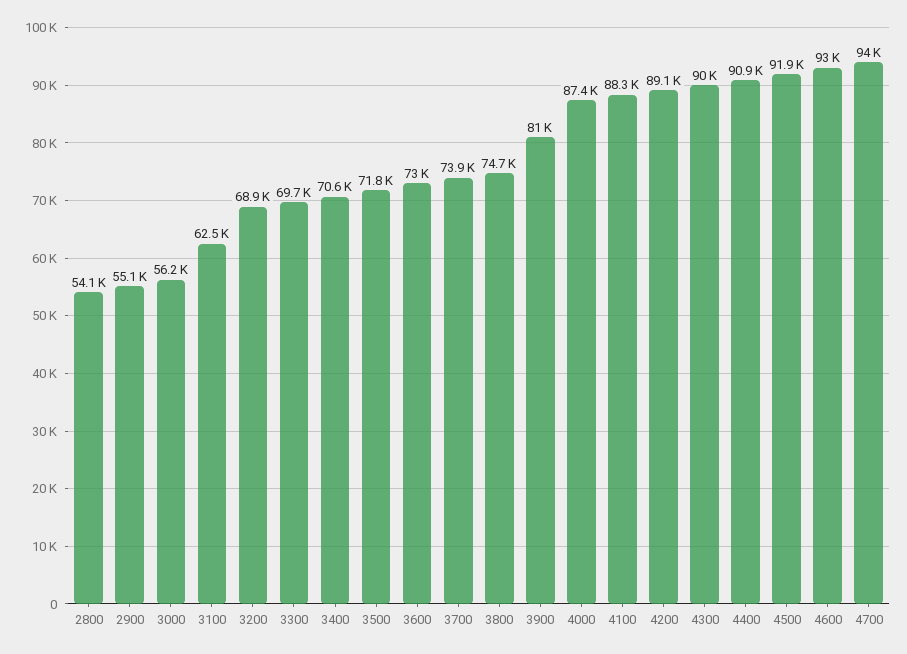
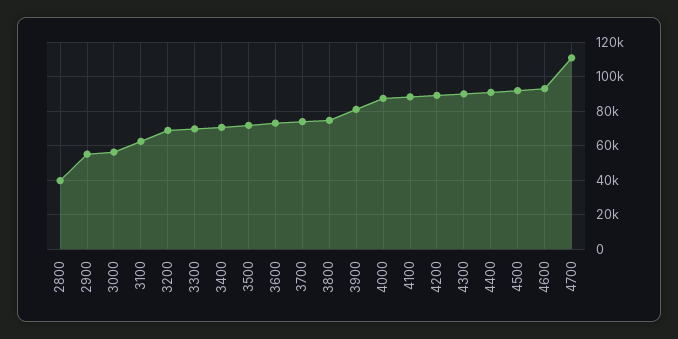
2800: 54100 -> 40000
4700: 94000 -> 110000

